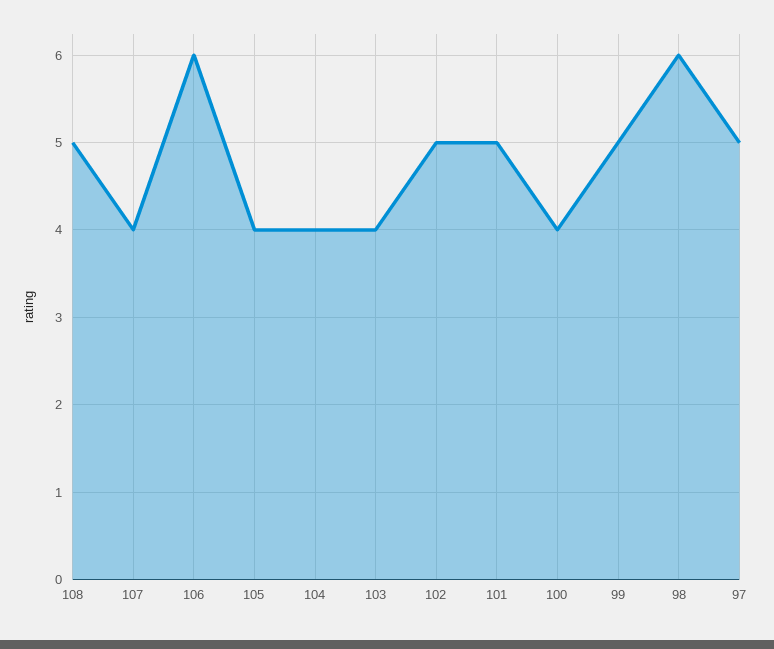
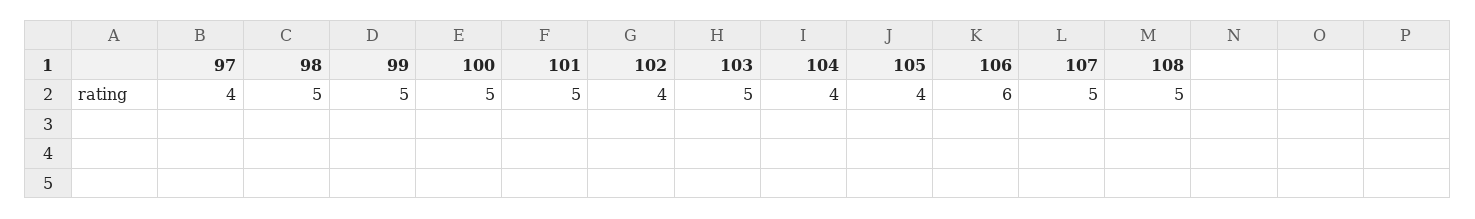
107: 4 -> 5
103: 4 -> 5
102: 5 -> 4
100: 4 -> 5
98: 6 -> 5
97: 5 -> 4

